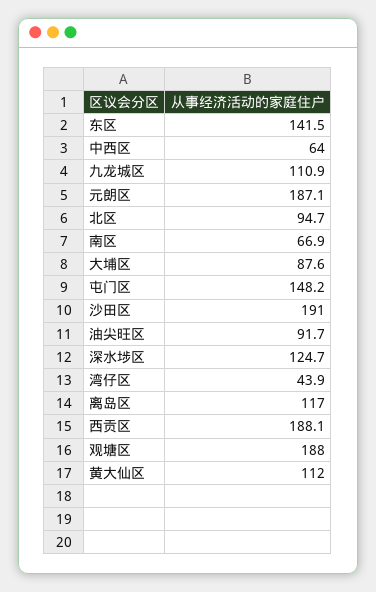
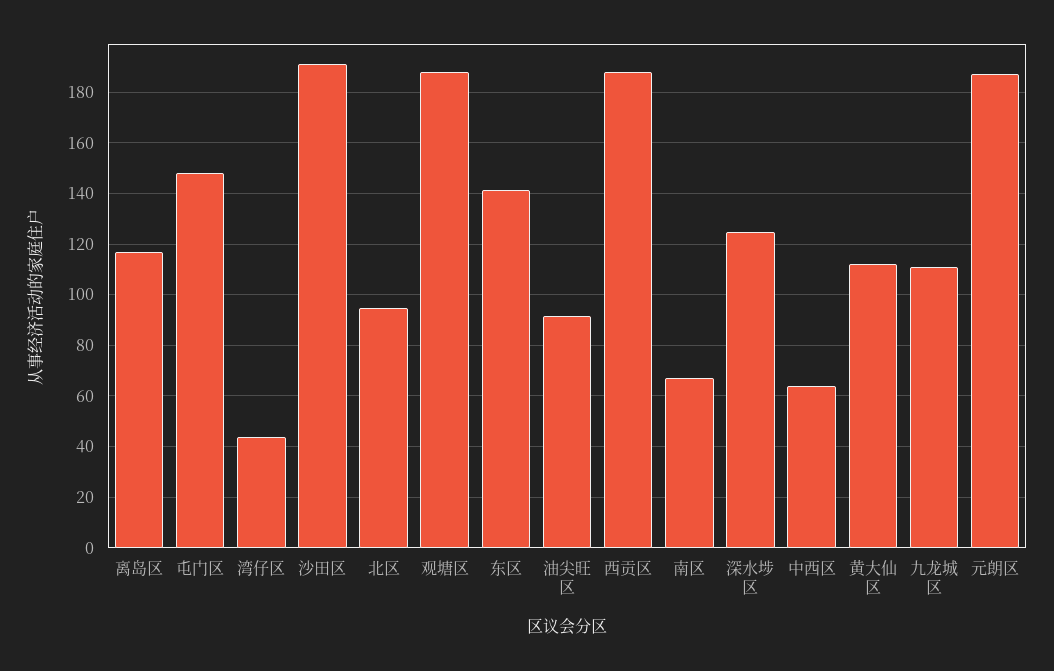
大埔区: 87.6 -> none

